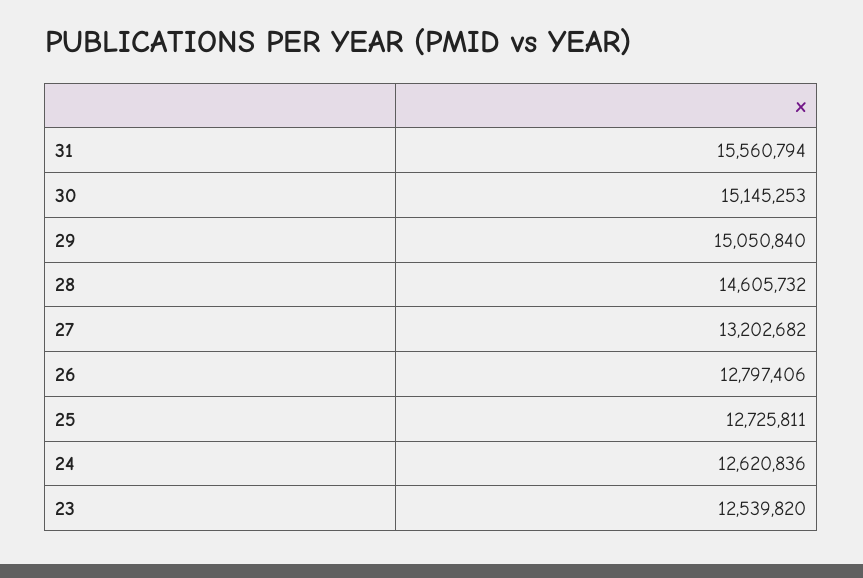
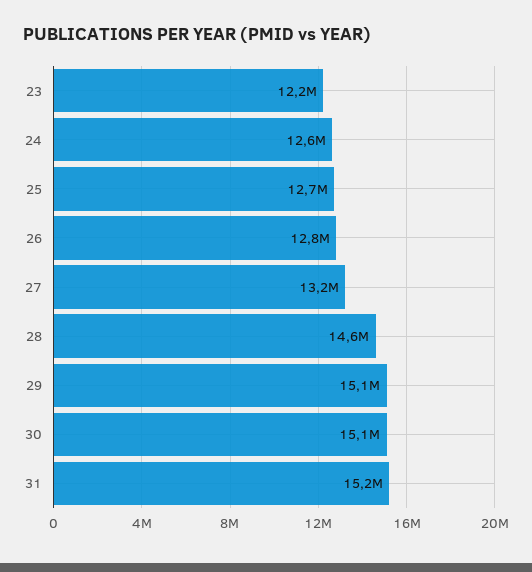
31: 15560794 -> 15200000
23: 12539820 -> 12200000

